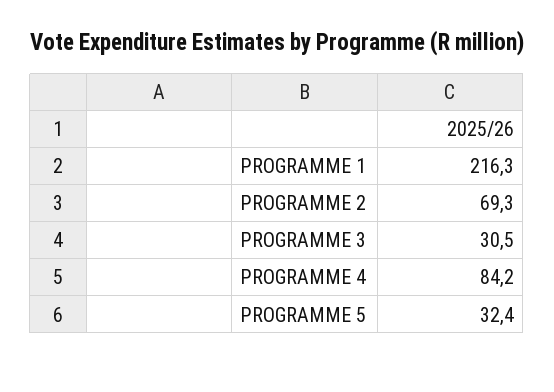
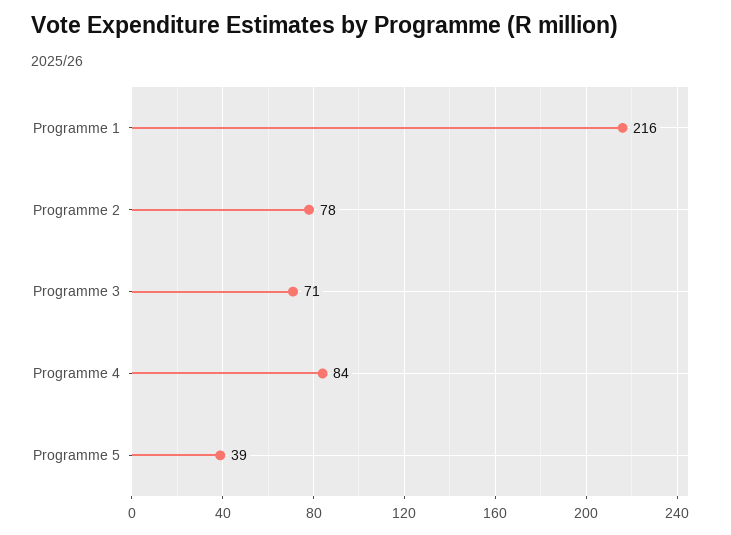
PROGRAMME 2: 69.3 -> 78
PROGRAMME 3: 30.5 -> 71
PROGRAMME 5: 32.4 -> 39

